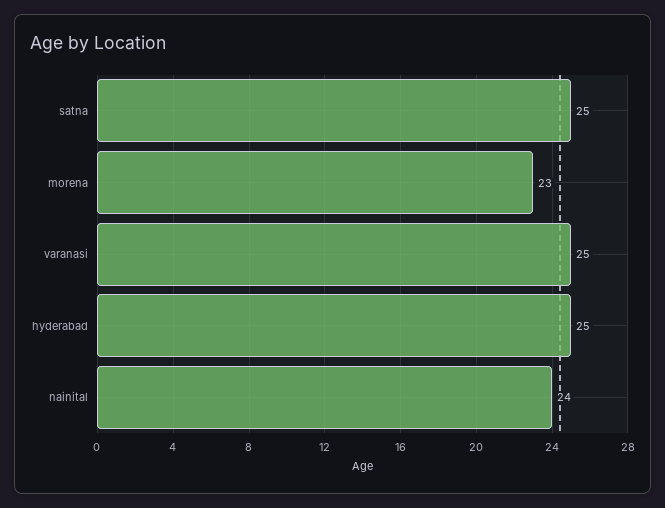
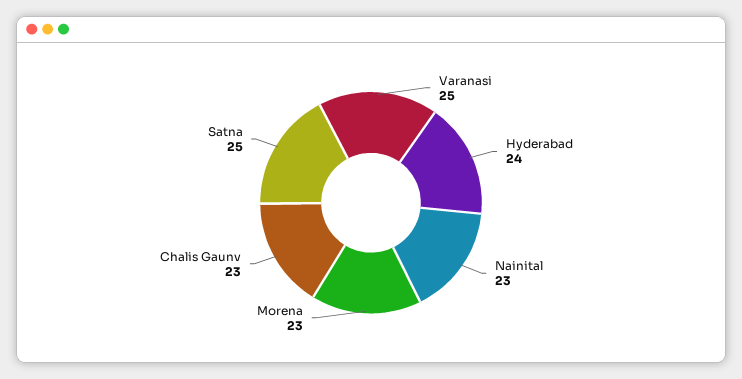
hyderabad: 25 -> 24
nainital: 24 -> 23
Chalis Gaunv: none -> 23

